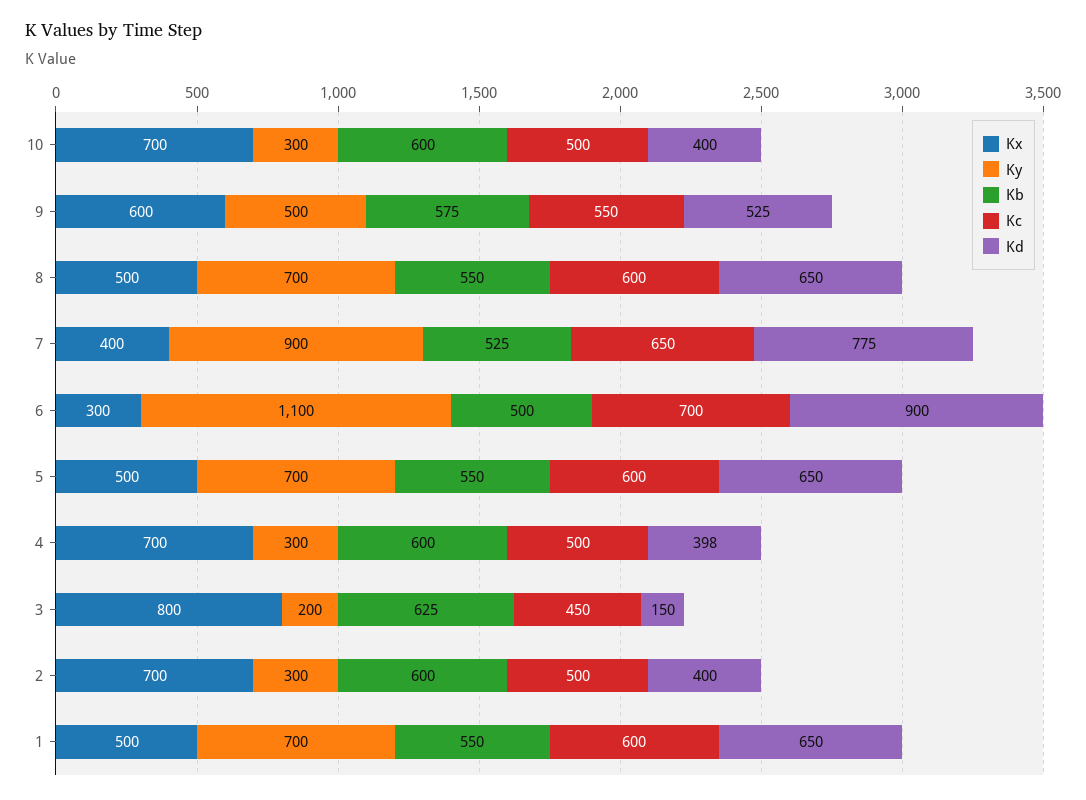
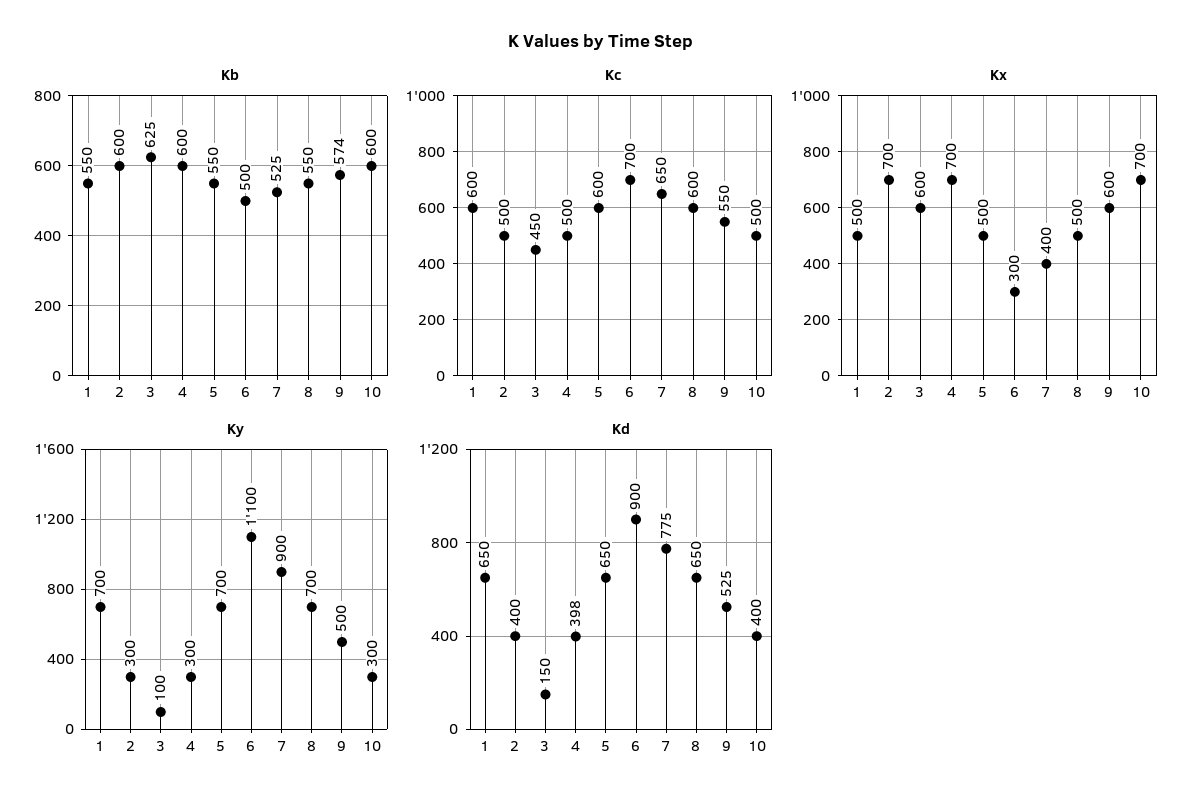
Kb, 9: 575 -> 574
Kx, 3: 800 -> 600
Ky, 3: 200 -> 100

